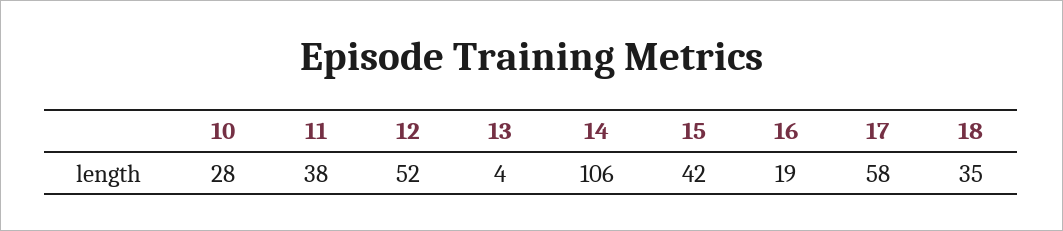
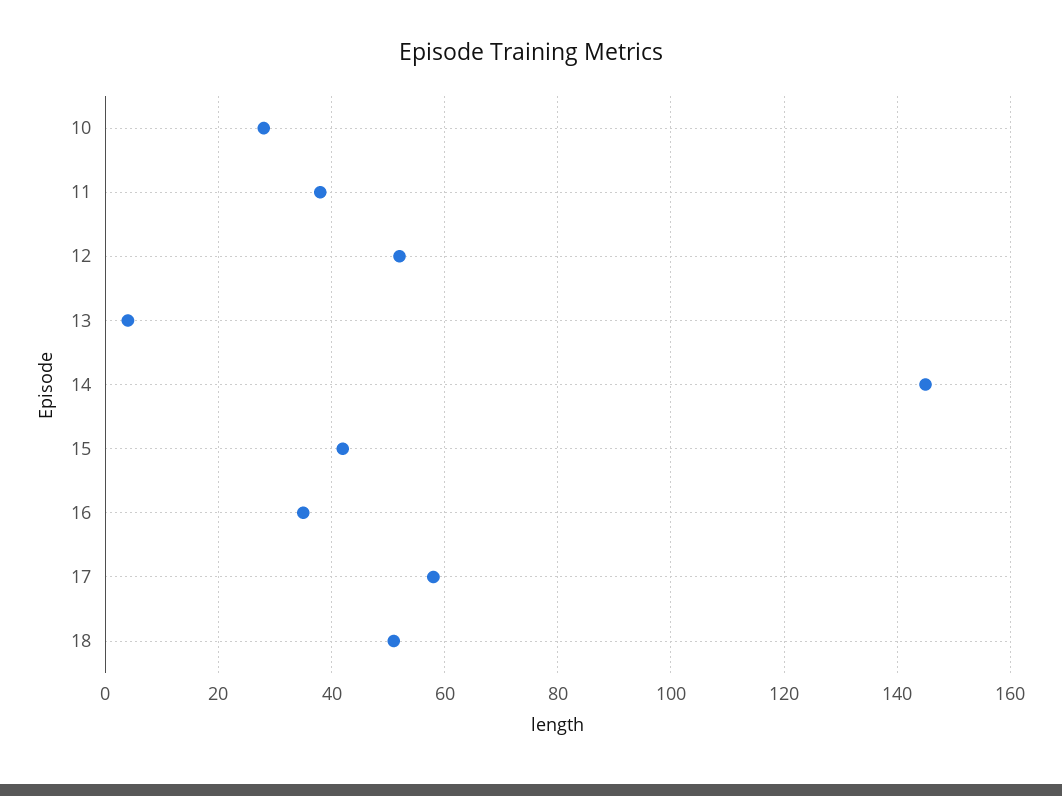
14: 106 -> 145
16: 19 -> 35
18: 35 -> 50

